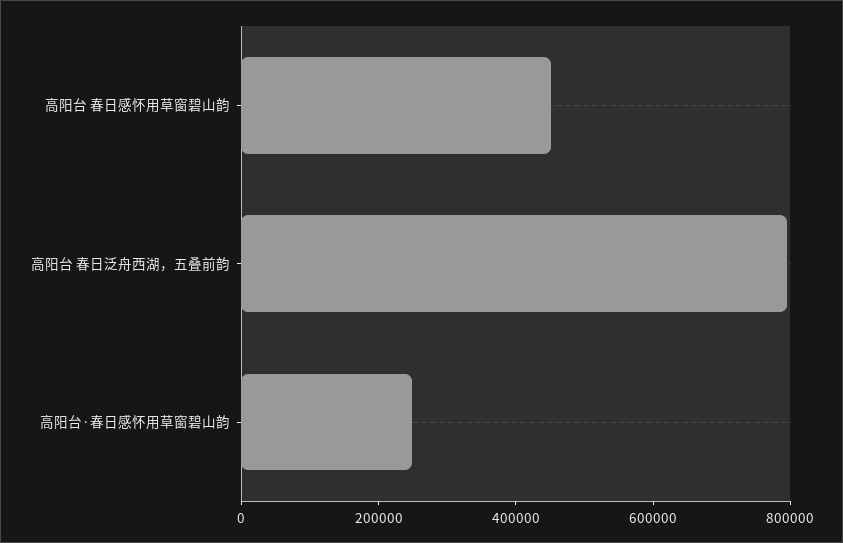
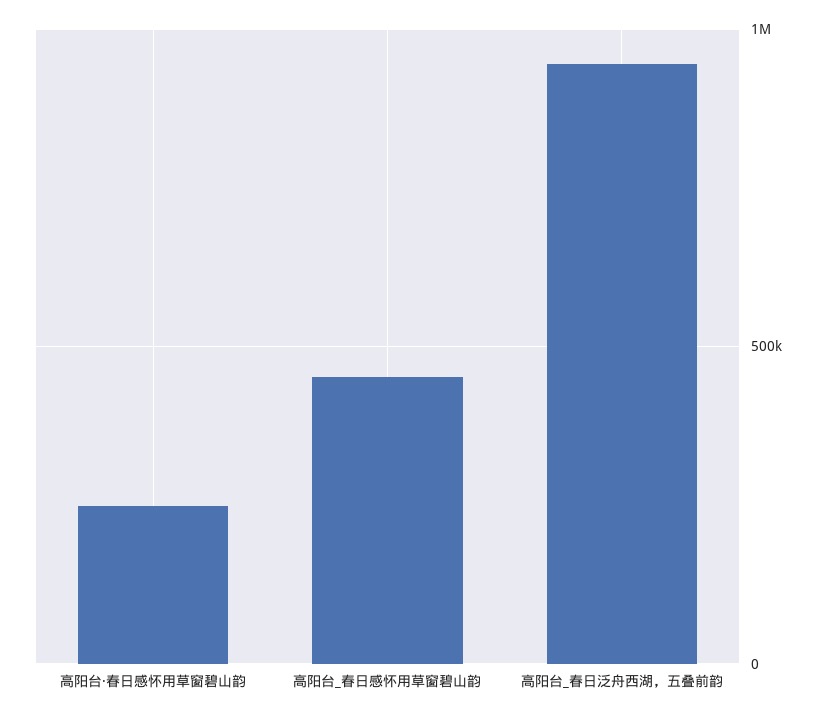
高阳台 春日泛舟西湖，五叠前韵: 800000 -> 950000

